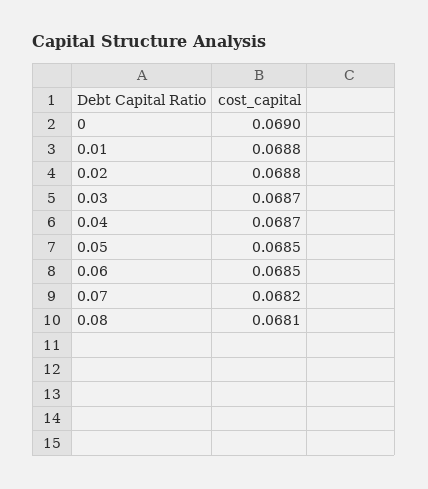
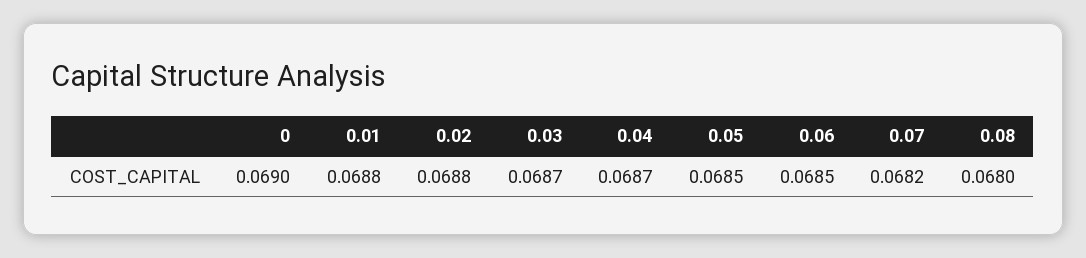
0.08: 0.0681 -> 0.068

